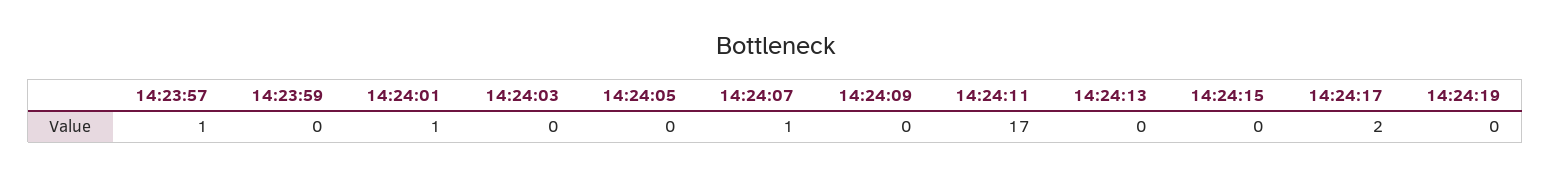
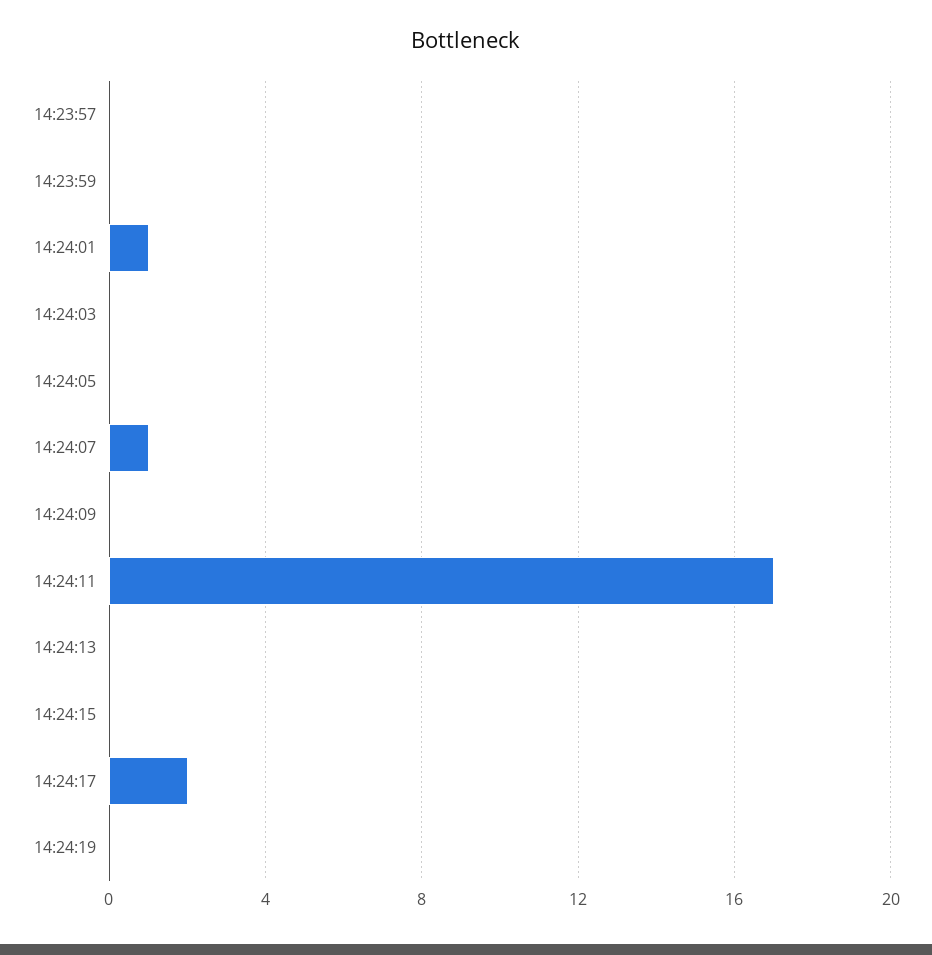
14:23:57: 1 -> 0

